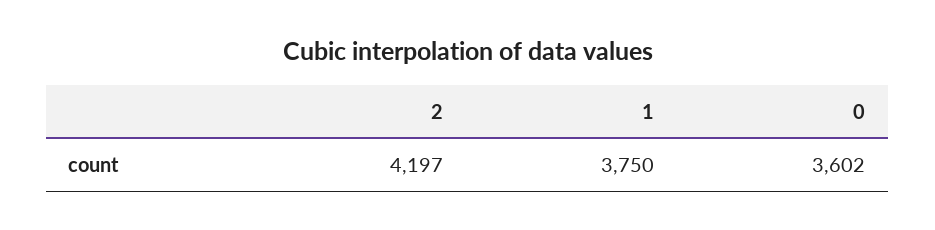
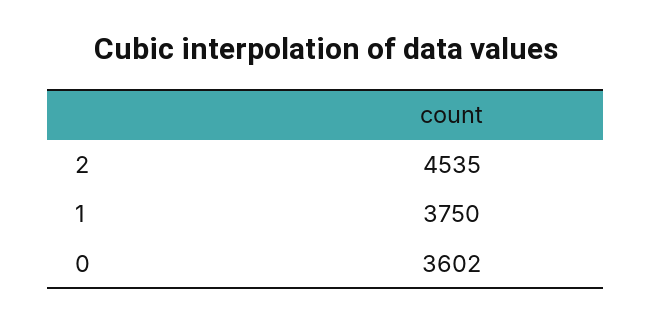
2: 4197 -> 4535

